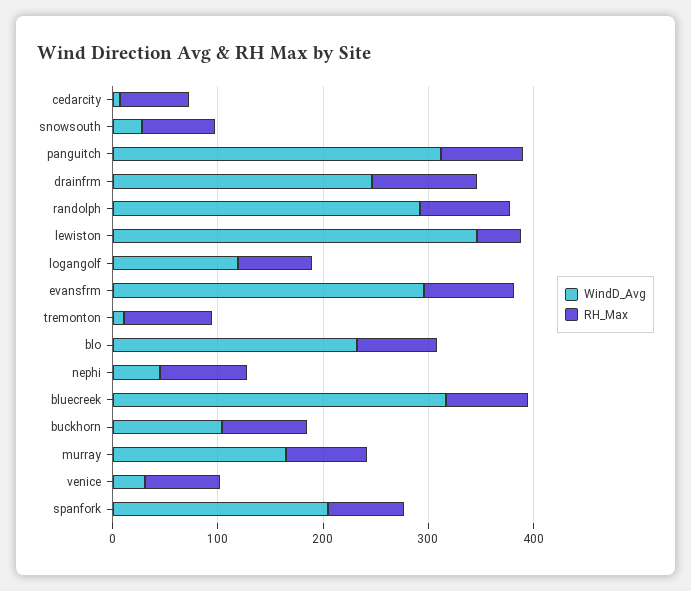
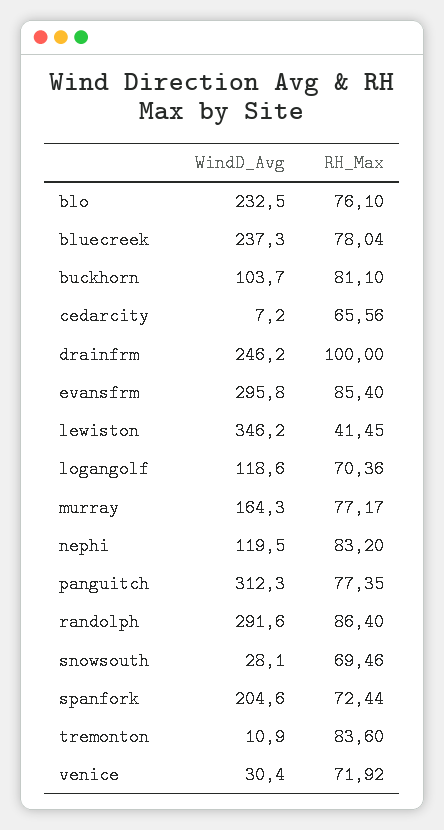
WindD_Avg, nephi: 40 -> 119.5
WindD_Avg, bluecreek: 320 -> 237.3

